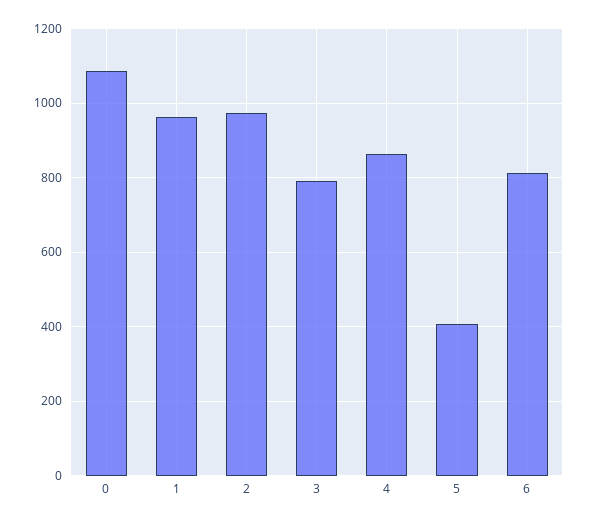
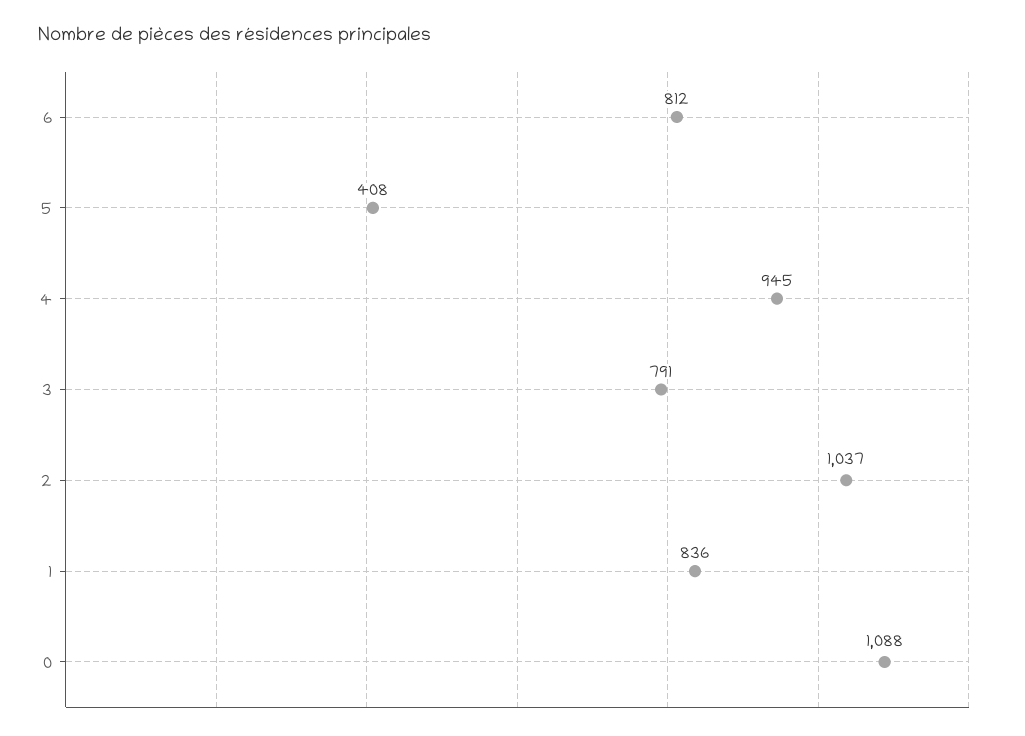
1: 960 -> 836
2: 980 -> 1037
4: 860 -> 945

